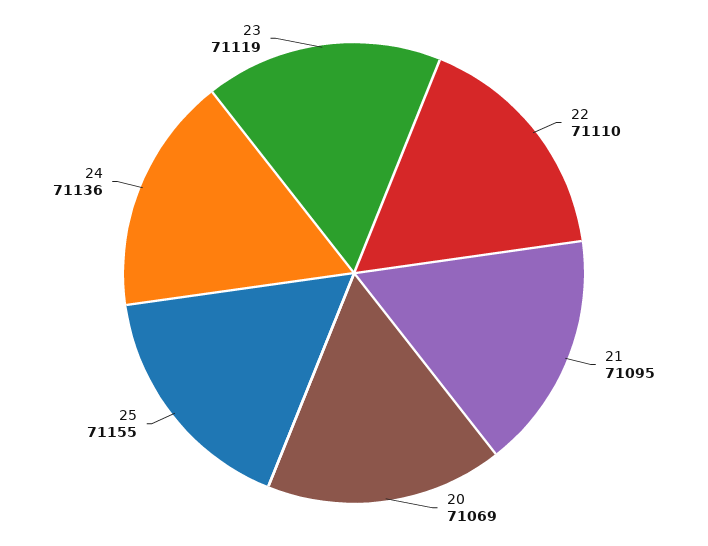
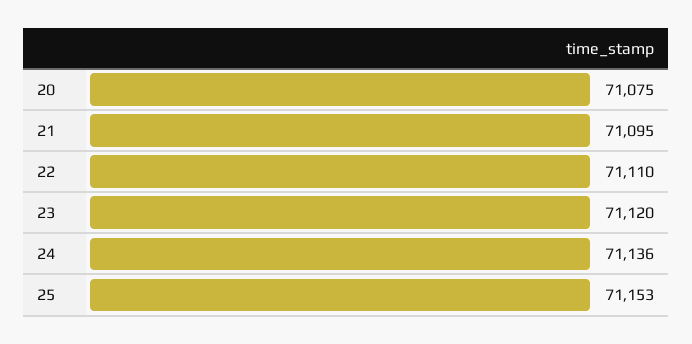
20: 71069 -> 71075
25: 71155 -> 71153
23: 71119 -> 71120

